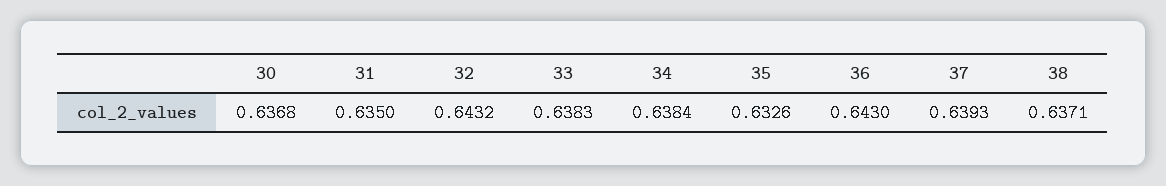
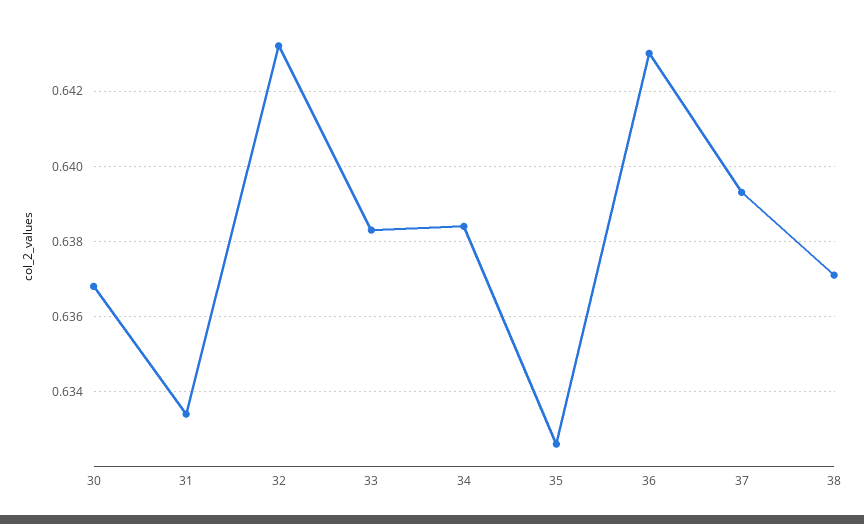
31: 0.635 -> 0.6335

